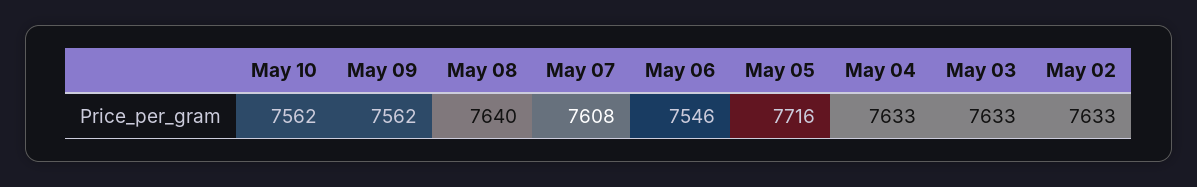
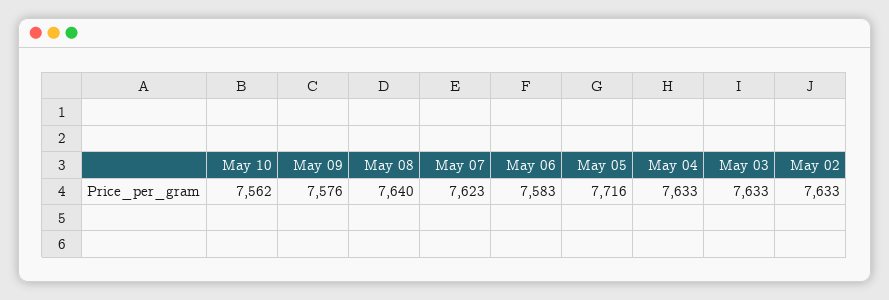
May 09: 7562 -> 7576
May 07: 7608 -> 7623
May 06: 7546 -> 7583

